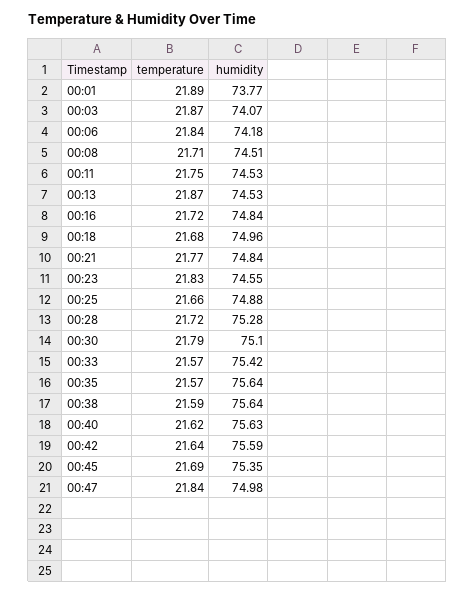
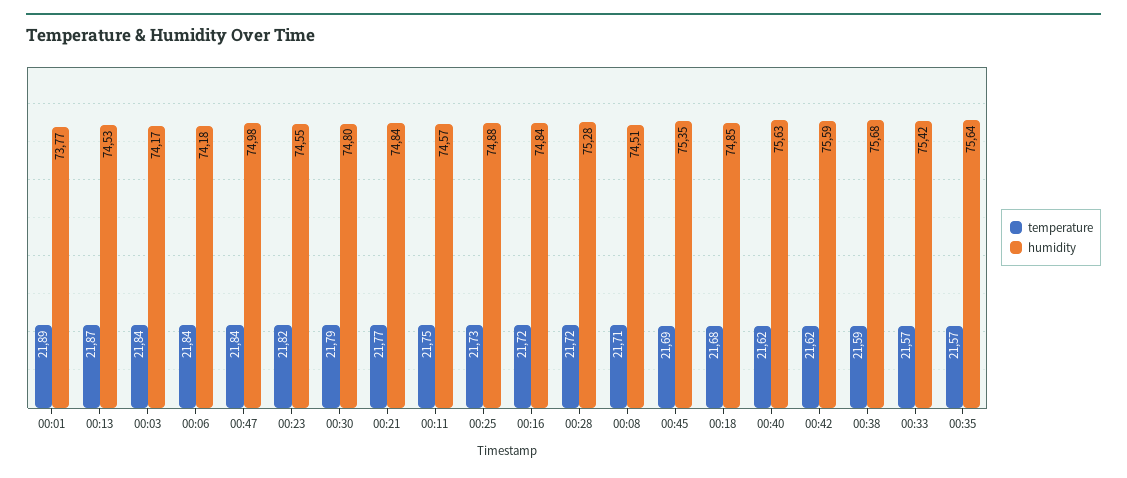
temperature, 00:03: 21.87 -> 21.84
humidity, 00:03: 74.07 -> 74.17
humidity, 00:11: 74.53 -> 74.57
humidity, 00:18: 74.96 -> 74.85
temperature, 00:23: 21.83 -> 21.82
temperature, 00:25: 21.66 -> 21.73
humidity, 00:30: 75.1 -> 74.8
humidity, 00:38: 75.64 -> 75.68
temperature, 00:42: 21.64 -> 21.62

